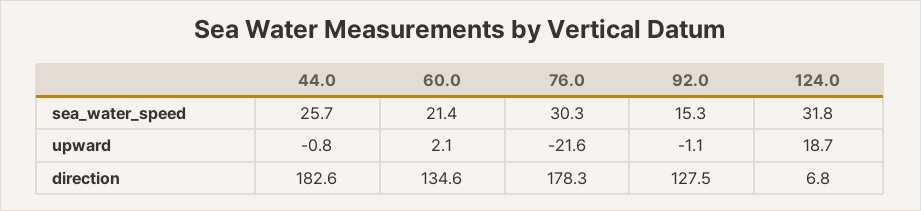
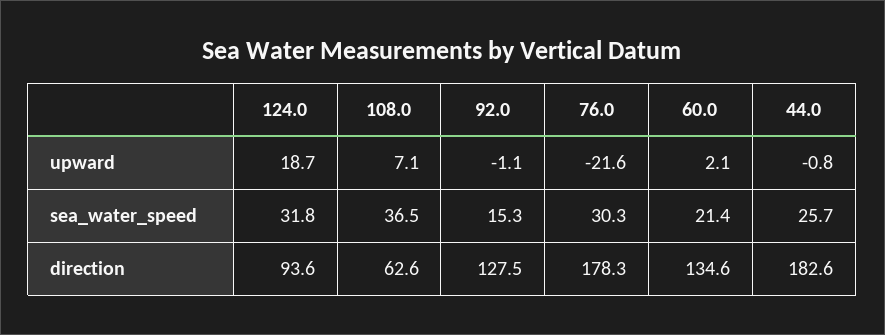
124.0, direction: 6.8 -> 93.6
108.0, upward: none -> 7.1
108.0, sea_water_speed: none -> 36.5
108.0, direction: none -> 62.6

